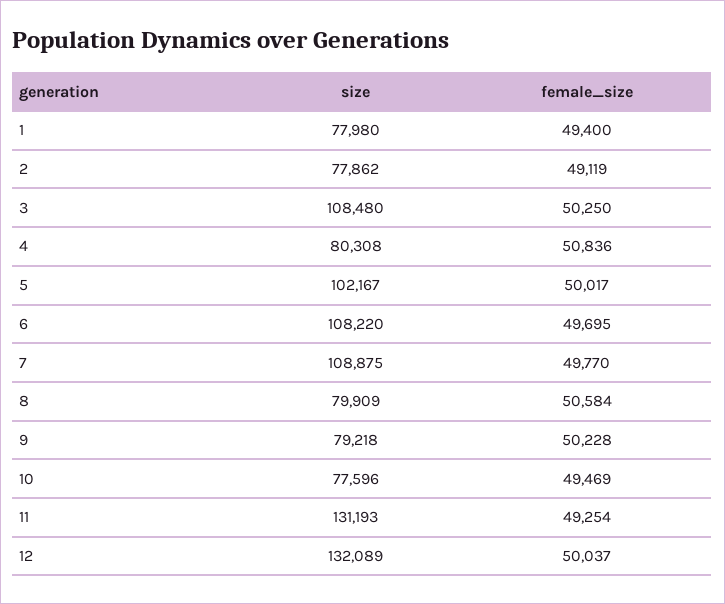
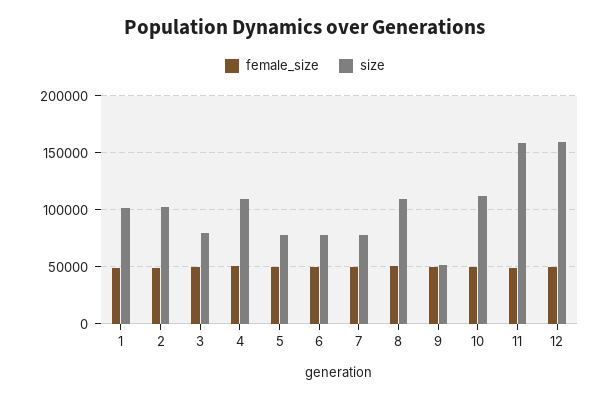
size, 1: 77980 -> 100000
size, 2: 77862 -> 100000
size, 3: 108480 -> 80000
size, 4: 80308 -> 110000
size, 5: 102167 -> 80000
size, 6: 108220 -> 80000
size, 7: 108875 -> 80000
size, 8: 79909 -> 110000
size, 9: 79218 -> 50000
size, 10: 77596 -> 110000
size, 11: 131193 -> 160000
size, 12: 132089 -> 160000

